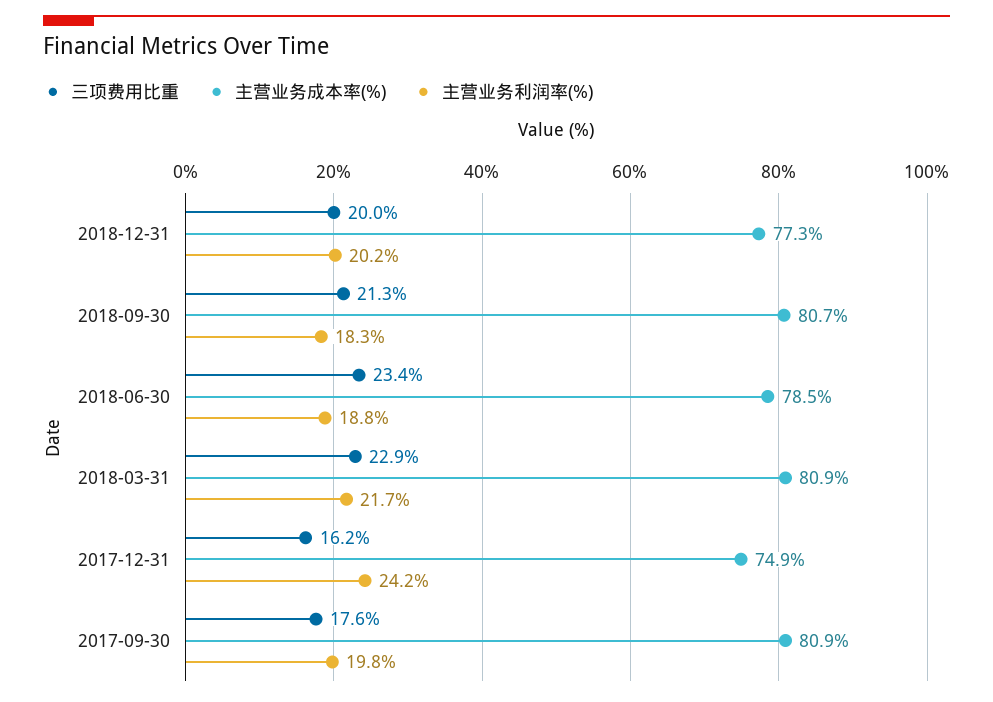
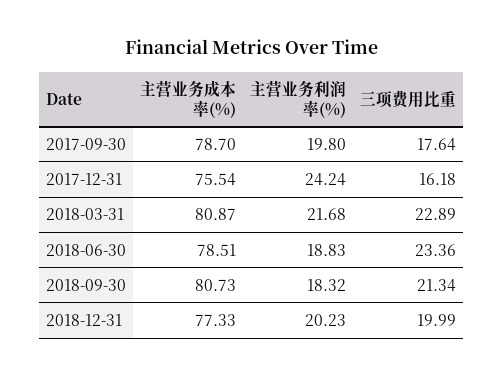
主营业务成本率(%), 2017-12-31: 74.9 -> 75.54
主营业务成本率(%), 2017-09-30: 80.9 -> 78.7

